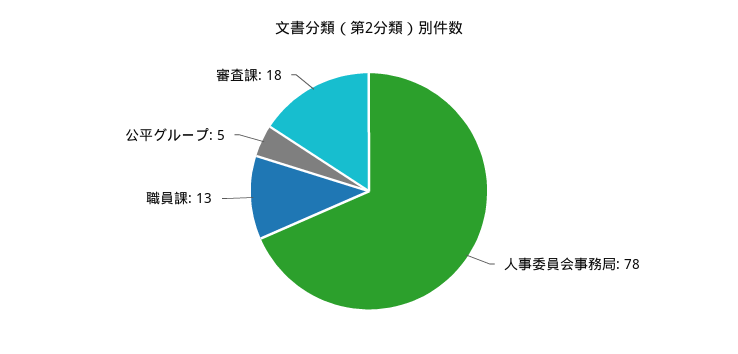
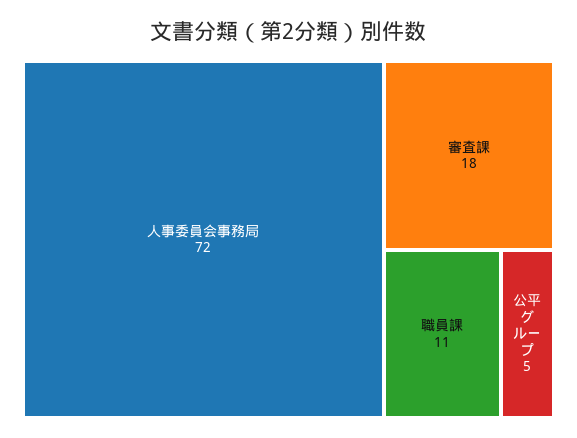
人事委員会事務局: 78 -> 72
職員課: 13 -> 11

